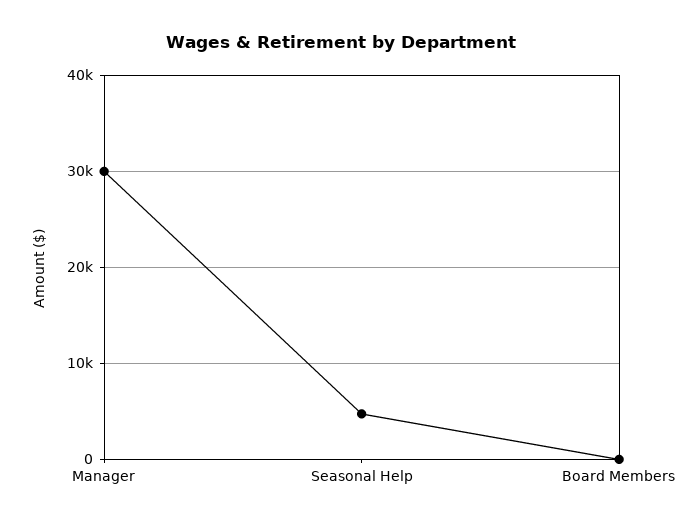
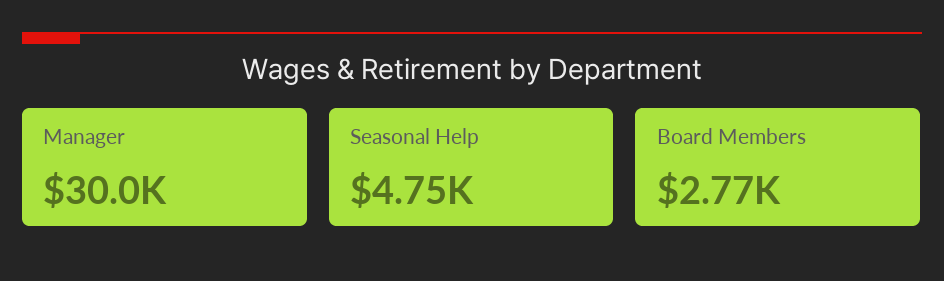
Board Members: 0 -> 2770

